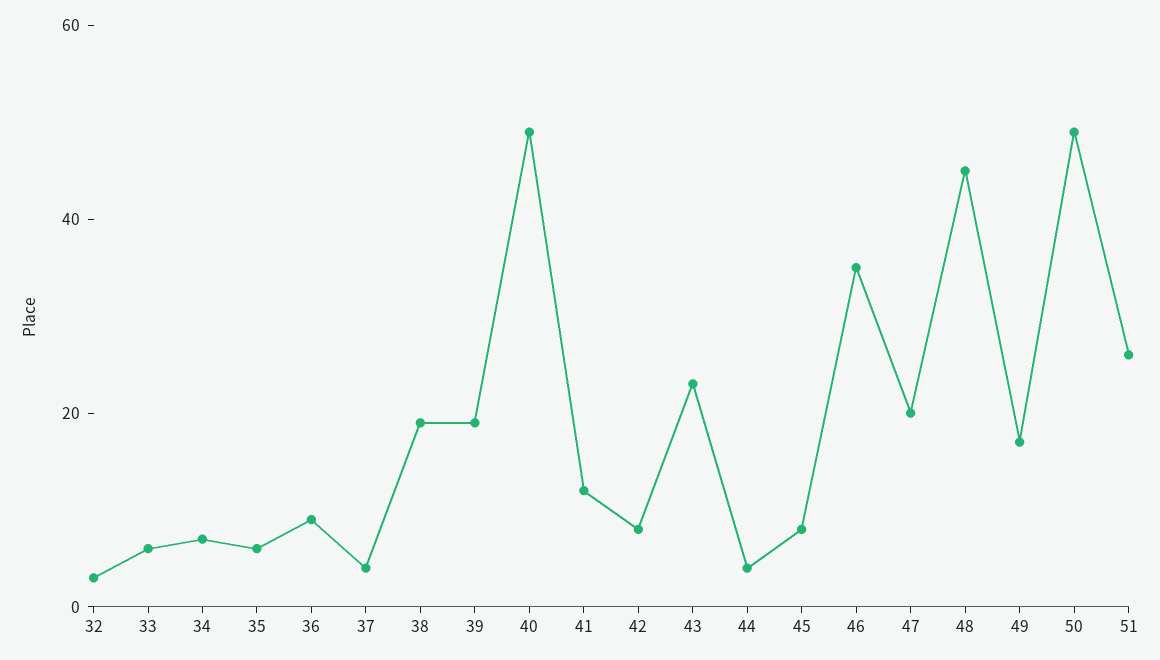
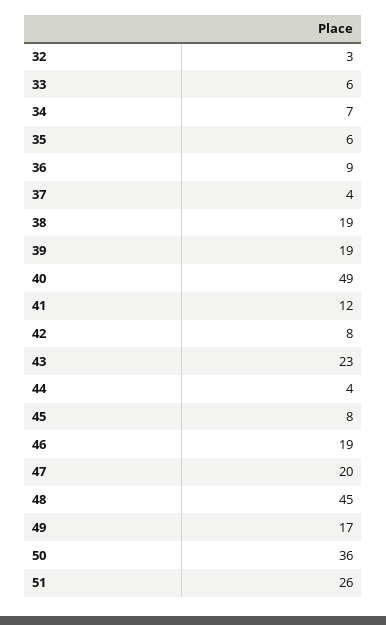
46: 35 -> 19
50: 50 -> 36

